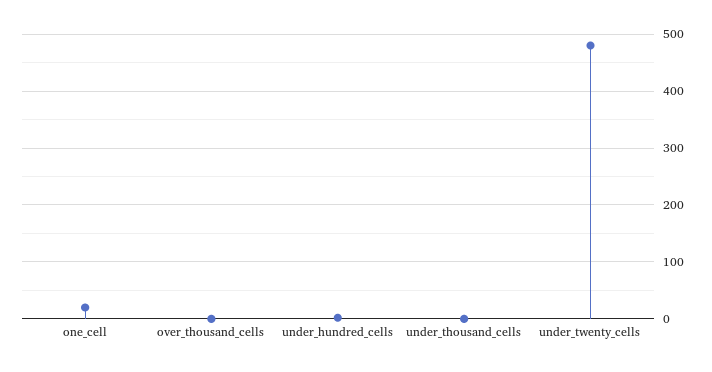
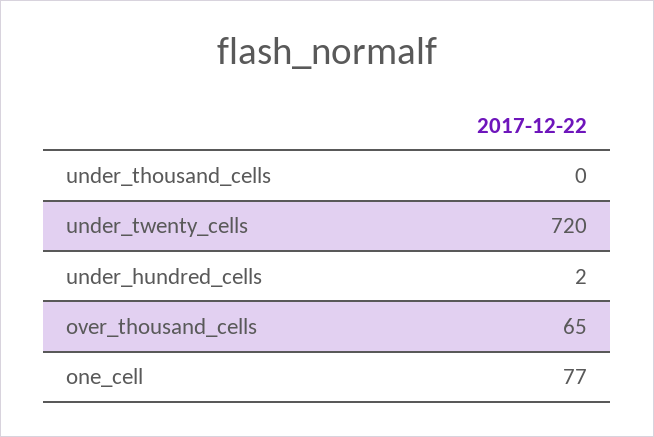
one_cell: 20 -> 77
over_thousand_cells: 0 -> 65
under_twenty_cells: 480 -> 720

